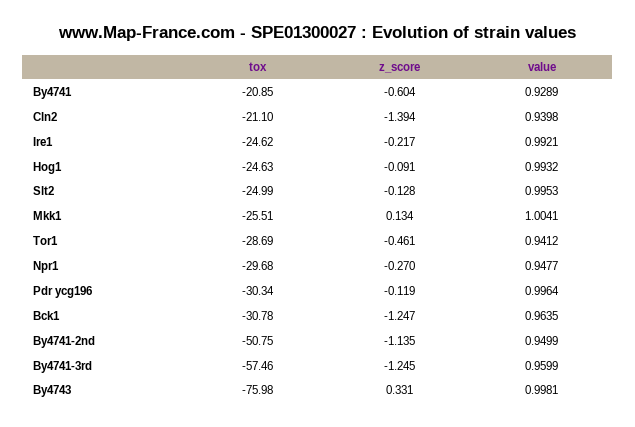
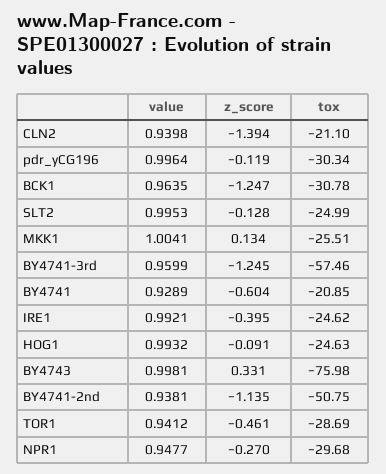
z_score, Ire1: -0.217 -> -0.395
value, By4741-2nd: 0.9499 -> 0.9381

